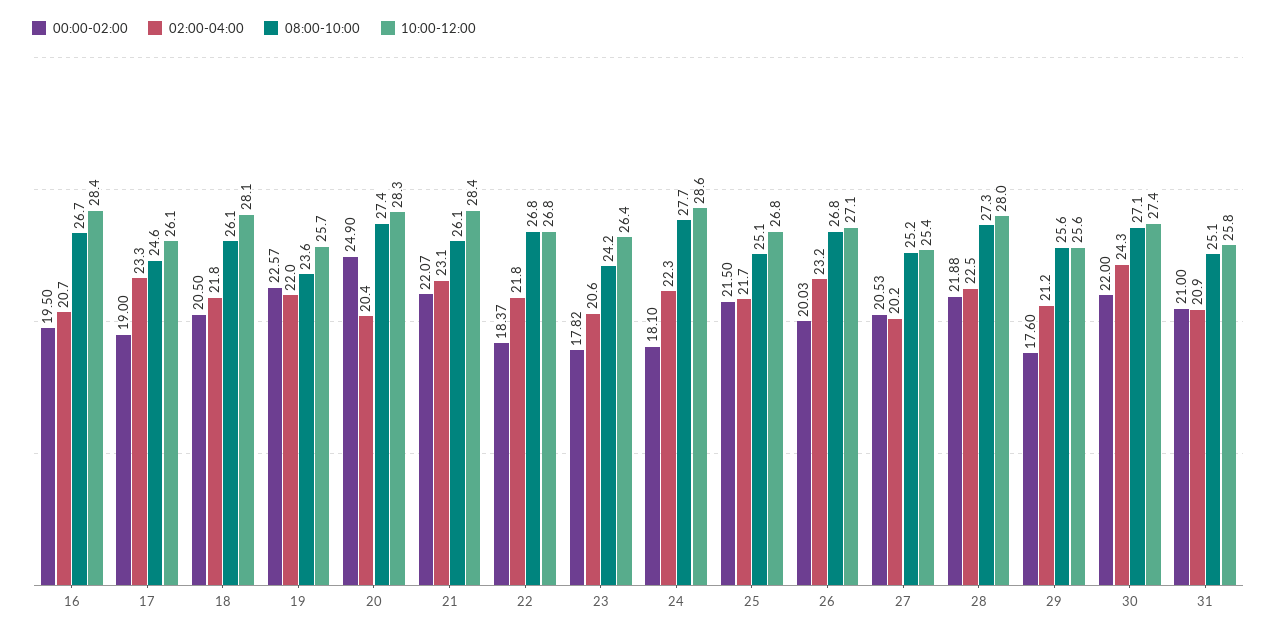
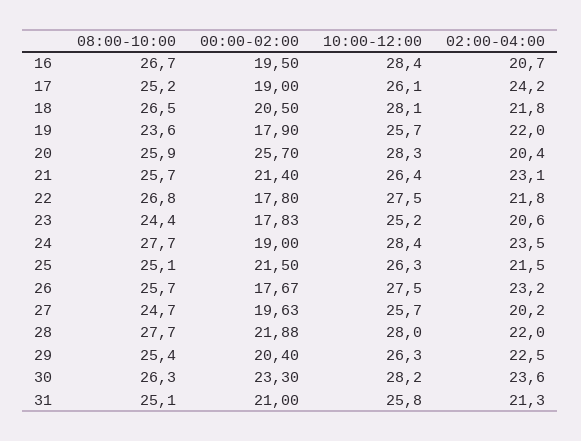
02:00-04:00, 17: 23.3 -> 24.2
08:00-10:00, 17: 24.6 -> 25.2
08:00-10:00, 18: 26.1 -> 26.5
00:00-02:00, 19: 22.57 -> 17.9
00:00-02:00, 20: 24.9 -> 25.7
08:00-10:00, 20: 27.4 -> 25.9
00:00-02:00, 21: 22.07 -> 21.4
08:00-10:00, 21: 26.1 -> 25.7
10:00-12:00, 21: 28.4 -> 26.4
00:00-02:00, 22: 18.37 -> 17.8
10:00-12:00, 22: 26.8 -> 27.5
00:00-02:00, 23: 17.82 -> 17.83
08:00-10:00, 23: 24.2 -> 24.4
10:00-12:00, 23: 26.4 -> 25.2
00:00-02:00, 24: 18.1 -> 19
02:00-04:00, 24: 22.3 -> 23.5
10:00-12:00, 24: 28.6 -> 28.4
02:00-04:00, 25: 21.7 -> 21.5
10:00-12:00, 25: 26.8 -> 26.3
00:00-02:00, 26: 20.03 -> 17.67
08:00-10:00, 26: 26.8 -> 25.7
10:00-12:00, 26: 27.1 -> 27.5
00:00-02:00, 27: 20.53 -> 19.63
08:00-10:00, 27: 25.2 -> 24.7
10:00-12:00, 27: 25.4 -> 25.7
02:00-04:00, 28: 22.5 -> 22
08:00-10:00, 28: 27.3 -> 27.7
00:00-02:00, 29: 17.6 -> 20.4
02:00-04:00, 29: 21.2 -> 22.5
08:00-10:00, 29: 25.6 -> 25.4
10:00-12:00, 29: 25.6 -> 26.3
00:00-02:00, 30: 22 -> 23.3
02:00-04:00, 30: 24.3 -> 23.6
08:00-10:00, 30: 27.1 -> 26.3
10:00-12:00, 30: 27.4 -> 28.2
02:00-04:00, 31: 20.9 -> 21.3

